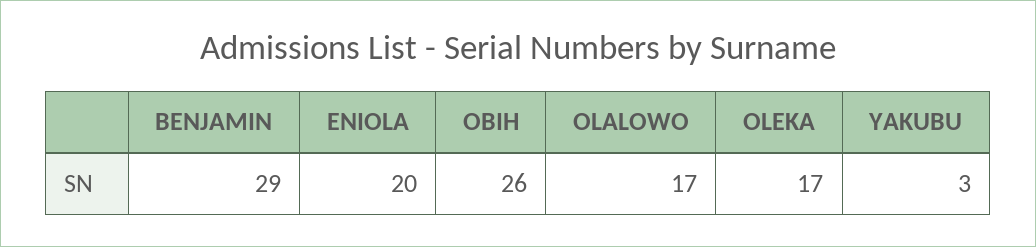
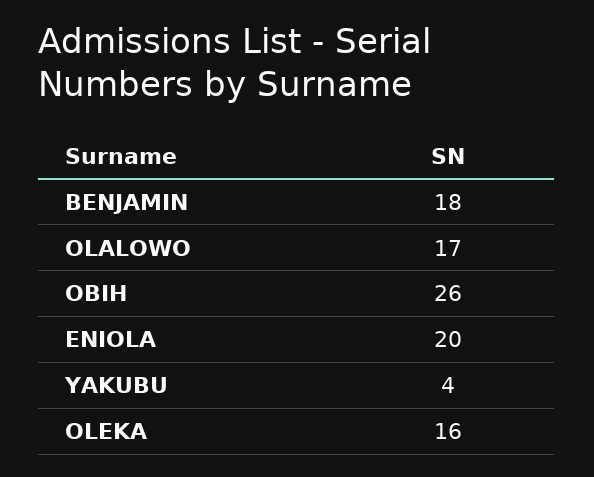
BENJAMIN: 29 -> 18
OLEKA: 17 -> 16
YAKUBU: 3 -> 4

